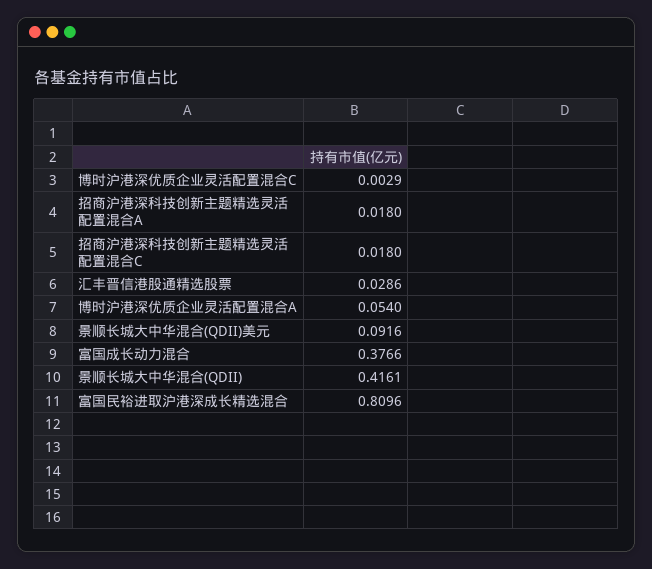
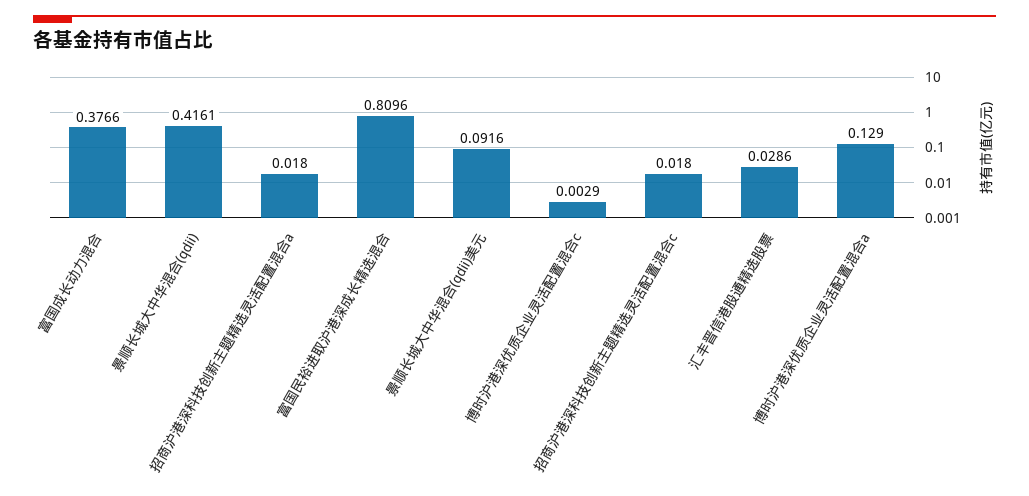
博时沪港深优质企业灵活配置混合A: 0.054 -> 0.129

